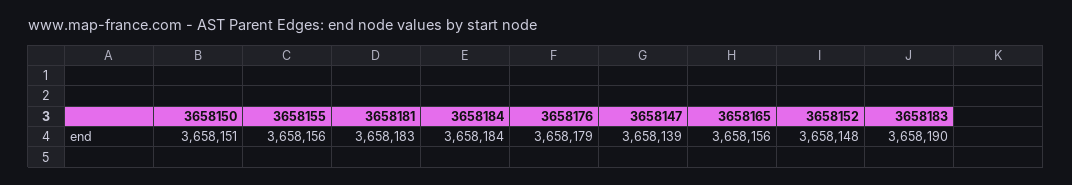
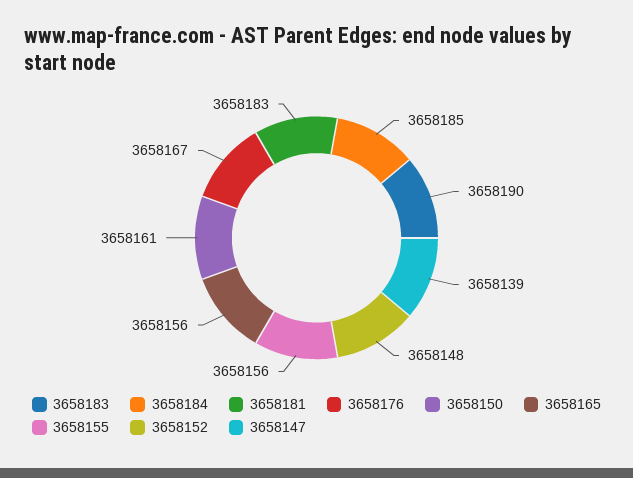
3658150: 3658151 -> 3658161
3658184: 3658184 -> 3658185
3658176: 3658179 -> 3658167

